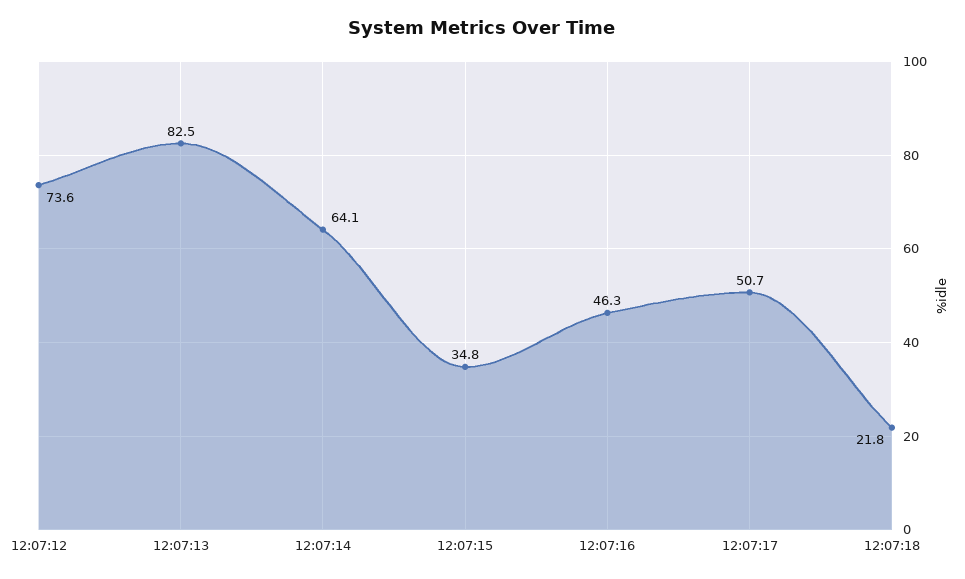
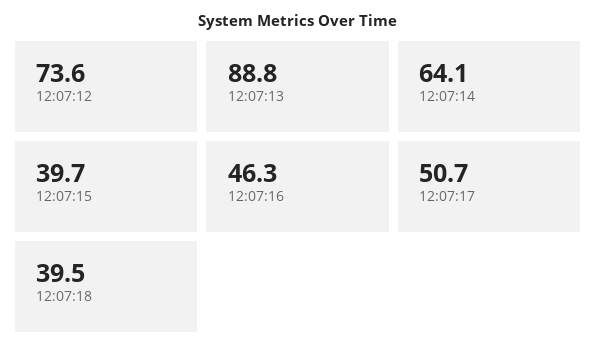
12:07:13: 82.5 -> 88.8
12:07:15: 34.8 -> 39.7
12:07:18: 21.8 -> 39.5

